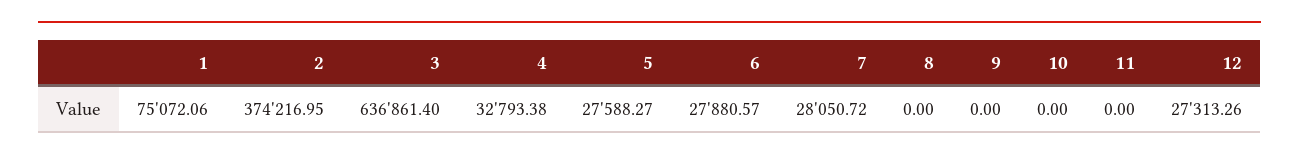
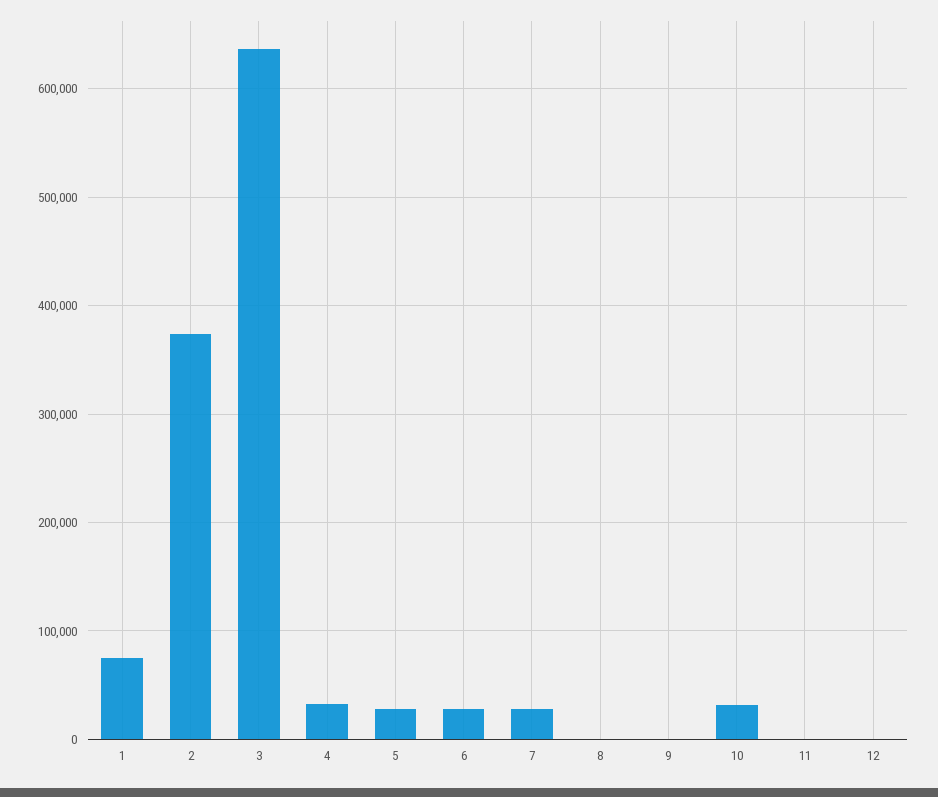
10: 0 -> 30000
12: 27313.26 -> 0

